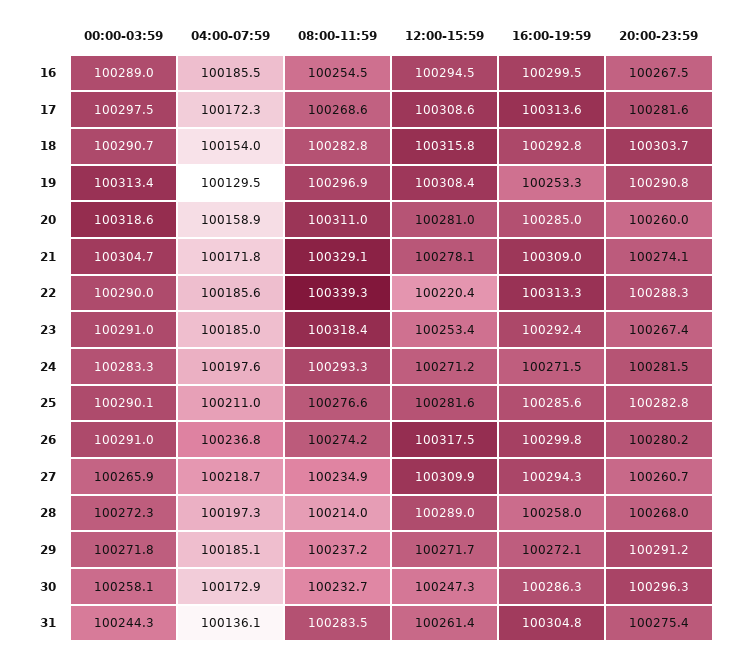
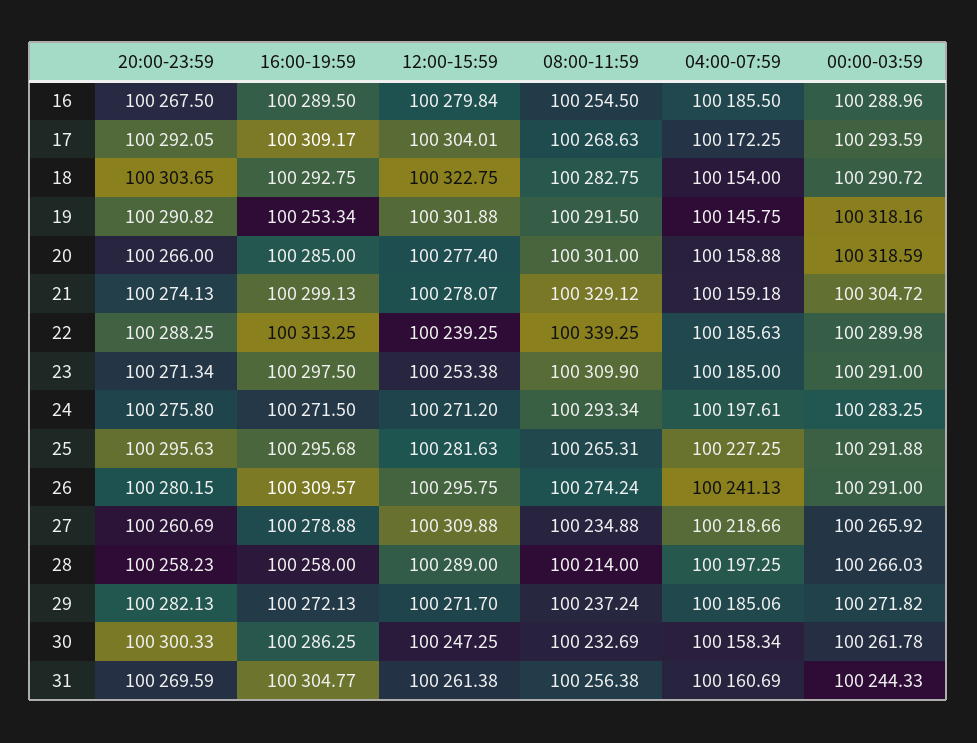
12:00-15:59, 16: 100294.5 -> 100279.84
16:00-19:59, 16: 100299.5 -> 100289.5
00:00-03:59, 17: 100297.5 -> 100293.59
12:00-15:59, 17: 100308.6 -> 100304.01
16:00-19:59, 17: 100313.6 -> 100309.17
20:00-23:59, 17: 100281.6 -> 100292.05
12:00-15:59, 18: 100315.8 -> 100322.75
00:00-03:59, 19: 100313.4 -> 100318.16
04:00-07:59, 19: 100129.5 -> 100145.75
08:00-11:59, 19: 100296.9 -> 100291.5
12:00-15:59, 19: 100308.4 -> 100301.88
08:00-11:59, 20: 100311 -> 100301
12:00-15:59, 20: 100281 -> 100277.4
20:00-23:59, 20: 100260 -> 100266
04:00-07:59, 21: 100171.8 -> 100159.18
16:00-19:59, 21: 100309 -> 100299.13
12:00-15:59, 22: 100220.4 -> 100239.25
08:00-11:59, 23: 100318.4 -> 100309.9
16:00-19:59, 23: 100292.4 -> 100297.5
20:00-23:59, 23: 100267.4 -> 100271.34
20:00-23:59, 24: 100281.5 -> 100275.8
00:00-03:59, 25: 100290.1 -> 100291.88
04:00-07:59, 25: 100211 -> 100227.25
08:00-11:59, 25: 100276.6 -> 100265.31
16:00-19:59, 25: 100285.6 -> 100295.68
20:00-23:59, 25: 100282.8 -> 100295.63
04:00-07:59, 26: 100236.8 -> 100241.13
12:00-15:59, 26: 100317.5 -> 100295.75
16:00-19:59, 26: 100299.8 -> 100309.57
16:00-19:59, 27: 100294.3 -> 100278.88
00:00-03:59, 28: 100272.3 -> 100266.03
20:00-23:59, 28: 100268 -> 100258.23
20:00-23:59, 29: 100291.2 -> 100282.13
00:00-03:59, 30: 100258.1 -> 100261.78
04:00-07:59, 30: 100172.9 -> 100158.34
20:00-23:59, 30: 100296.3 -> 100300.33
04:00-07:59, 31: 100136.1 -> 100160.69
08:00-11:59, 31: 100283.5 -> 100256.38
20:00-23:59, 31: 100275.4 -> 100269.59

